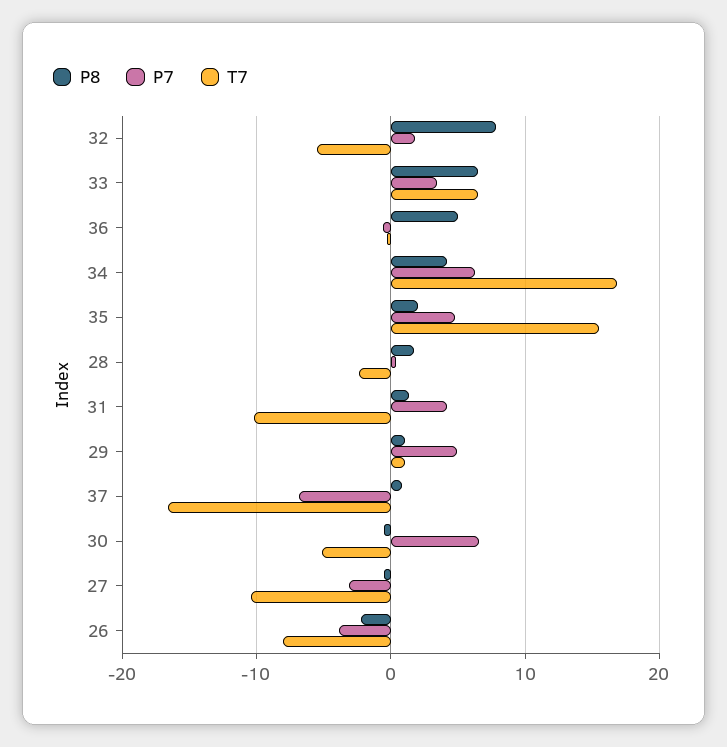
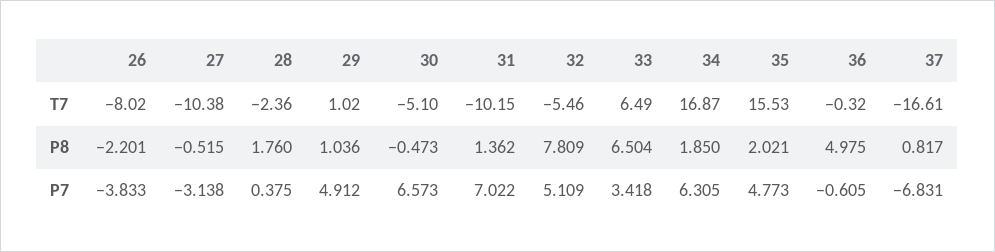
P7, 32: 2 -> 5.109
P8, 34: 4 -> 1.85
P7, 31: 4 -> 7.022

